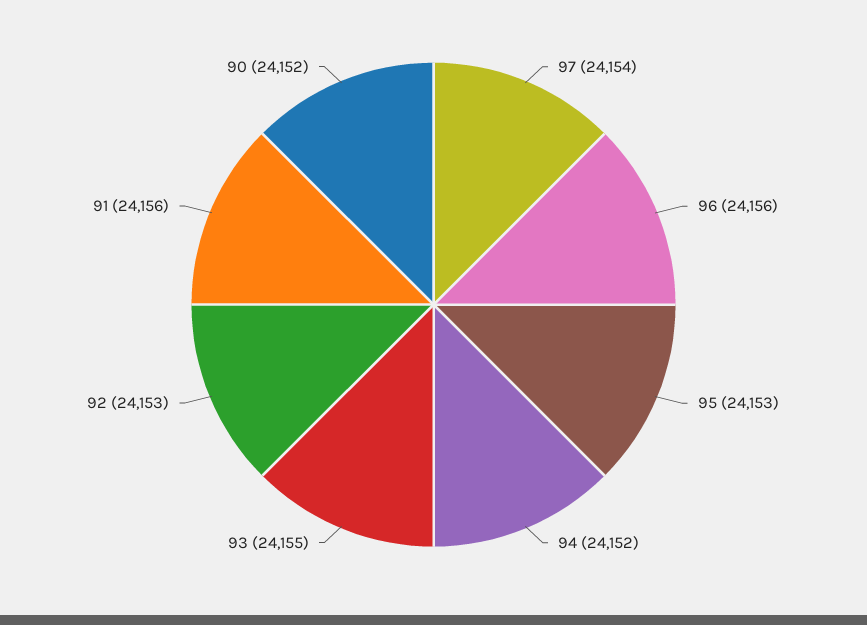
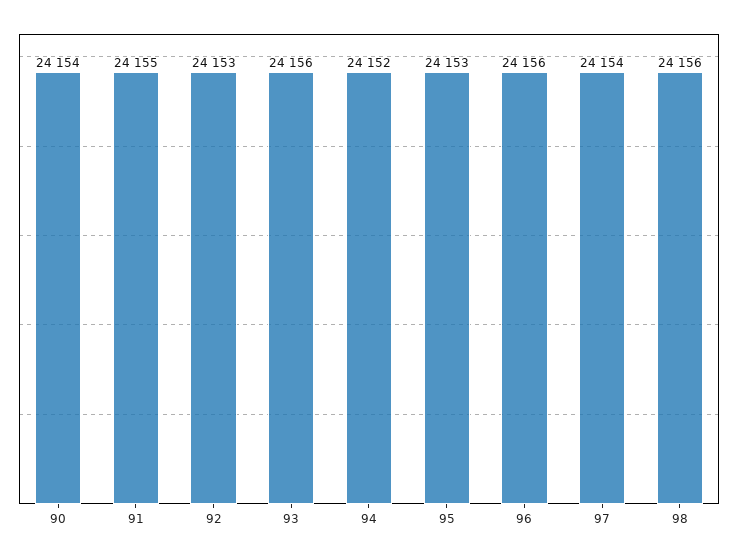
93: 24155 -> 24156
91: 24156 -> 24155
90: 24152 -> 24154
98: none -> 24156

